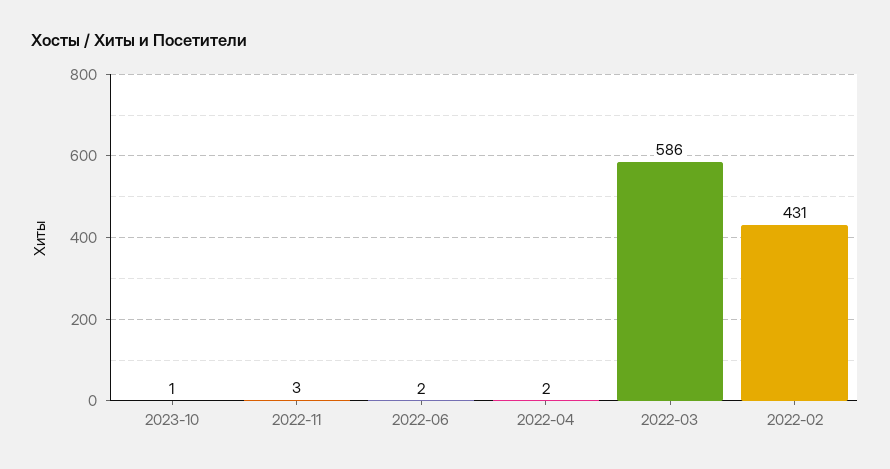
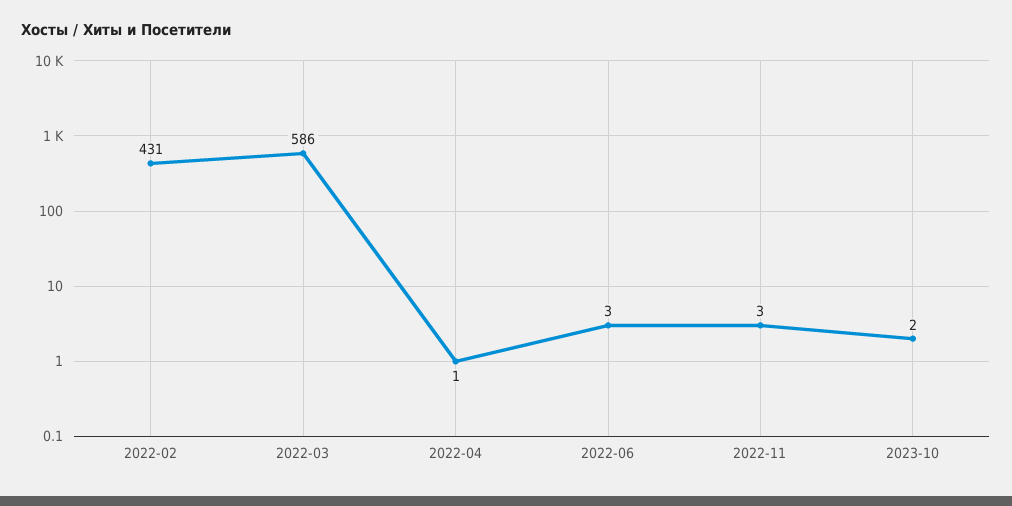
2023-10: 1 -> 2
2022-06: 2 -> 3
2022-04: 2 -> 1

